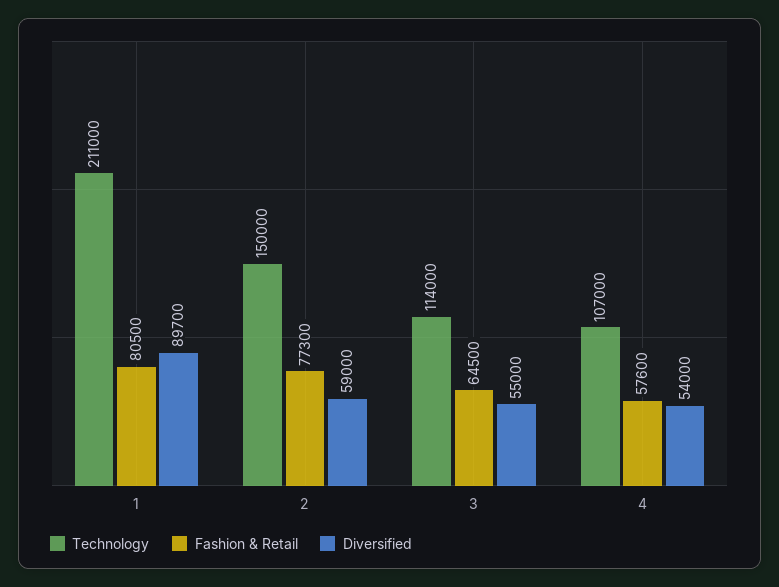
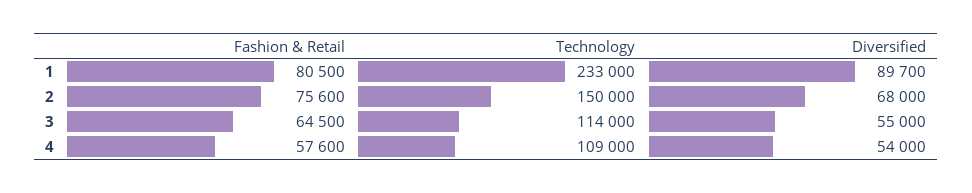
Technology, 1: 211000 -> 233000
Fashion & Retail, 2: 77300 -> 75600
Diversified, 2: 59000 -> 68000
Technology, 4: 107000 -> 109000

